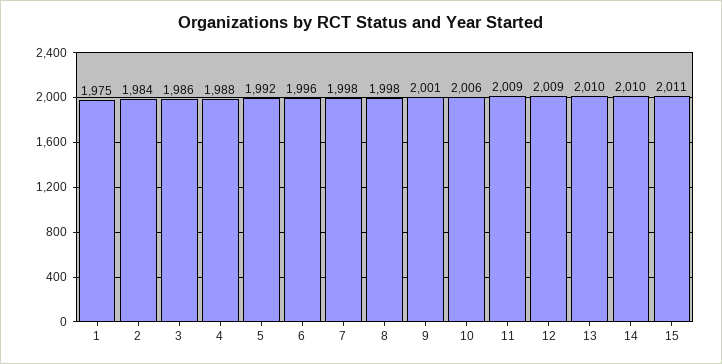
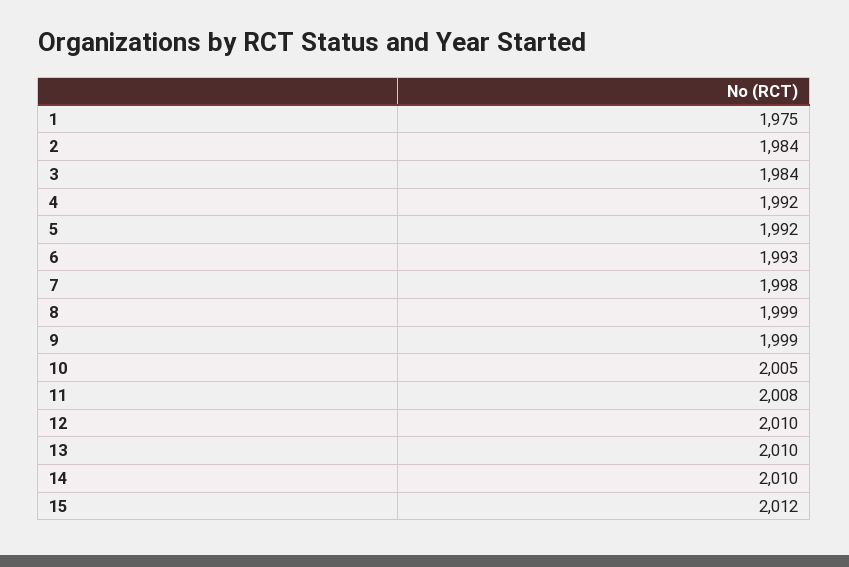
3: 1986 -> 1984
4: 1988 -> 1992
6: 1996 -> 1993
8: 1998 -> 1999
9: 2001 -> 1999
10: 2006 -> 2005
11: 2009 -> 2008
12: 2009 -> 2010
15: 2011 -> 2012

